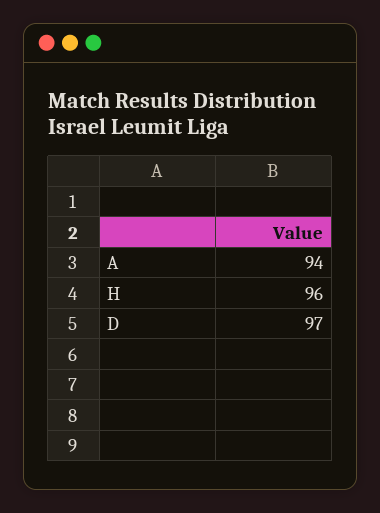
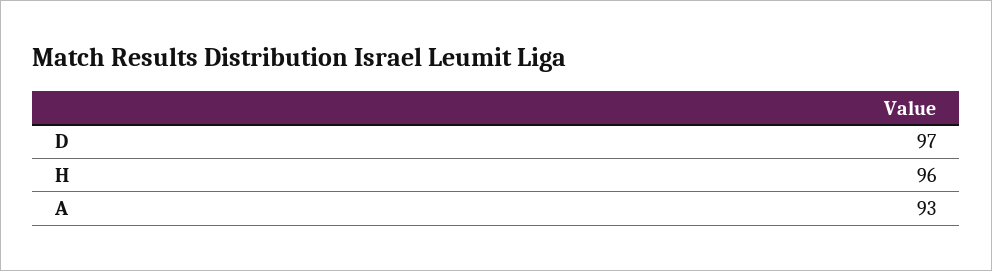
A: 94 -> 93

